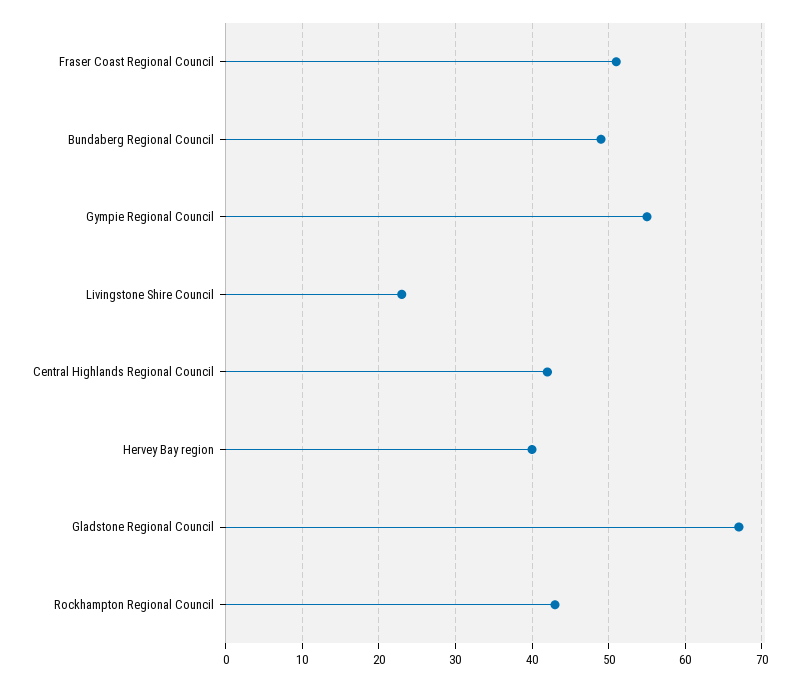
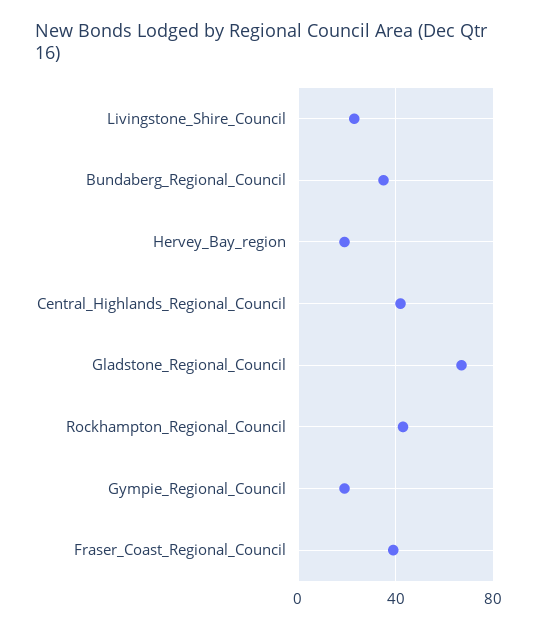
Fraser Coast Regional Council: 51 -> 40
Bundaberg Regional Council: 49 -> 35
Gympie Regional Council: 55 -> 20
Hervey Bay region: 40 -> 20

